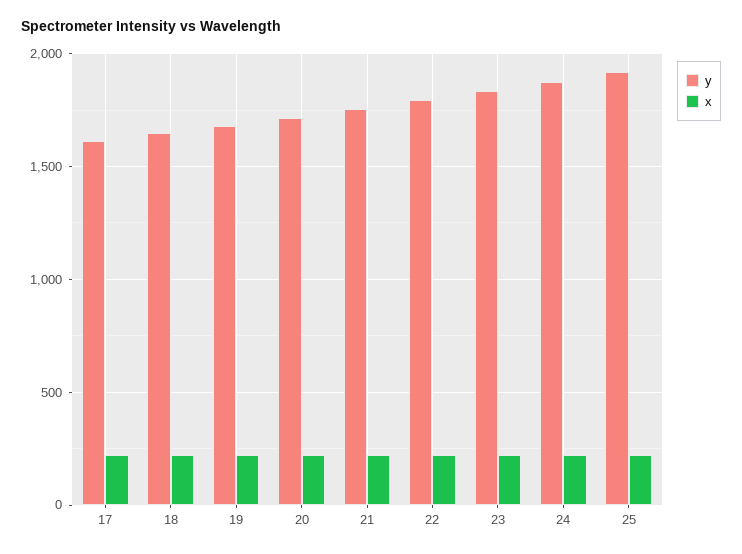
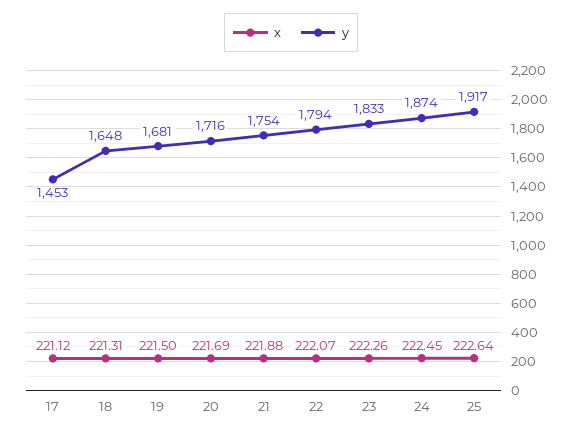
y, 17: 1600 -> 1453

